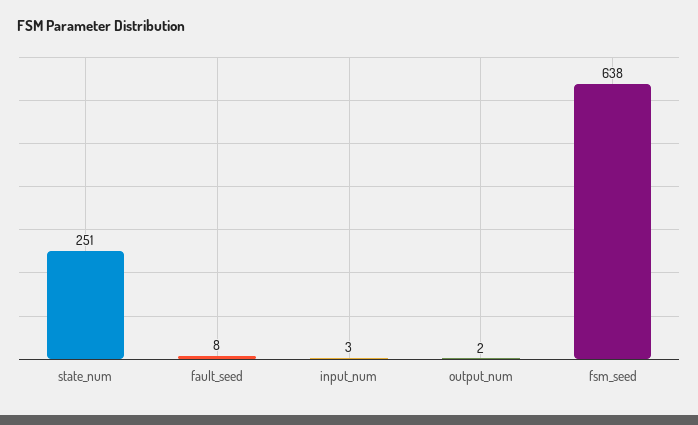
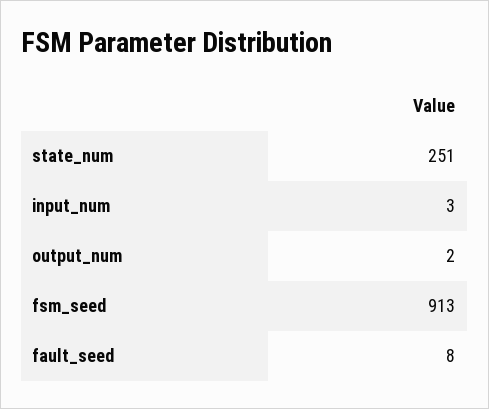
fsm_seed: 638 -> 913

